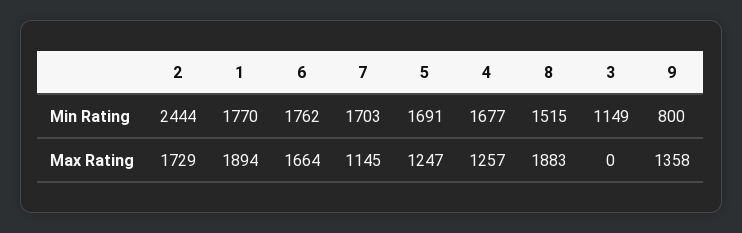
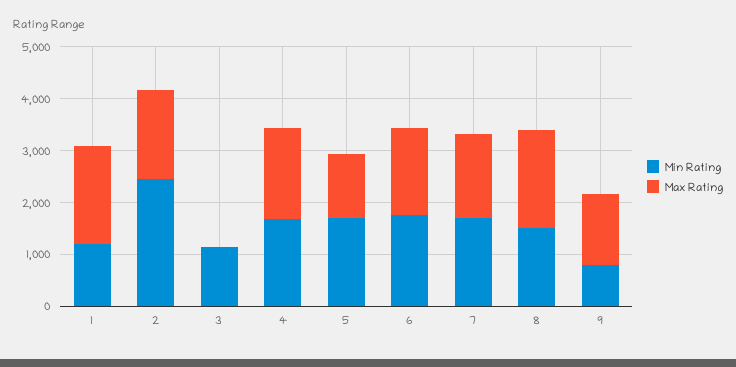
Min Rating, 1: 1770 -> 1200
Max Rating, 7: 1145 -> 1600
Max Rating, 4: 1257 -> 1800

